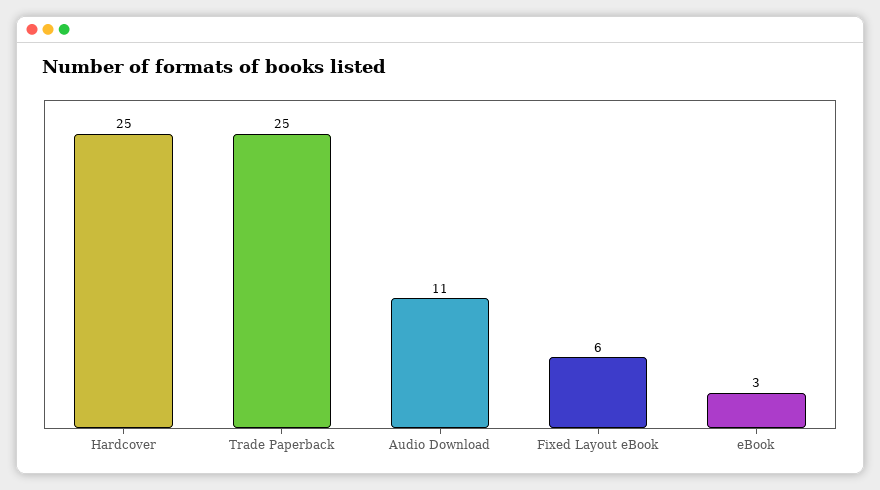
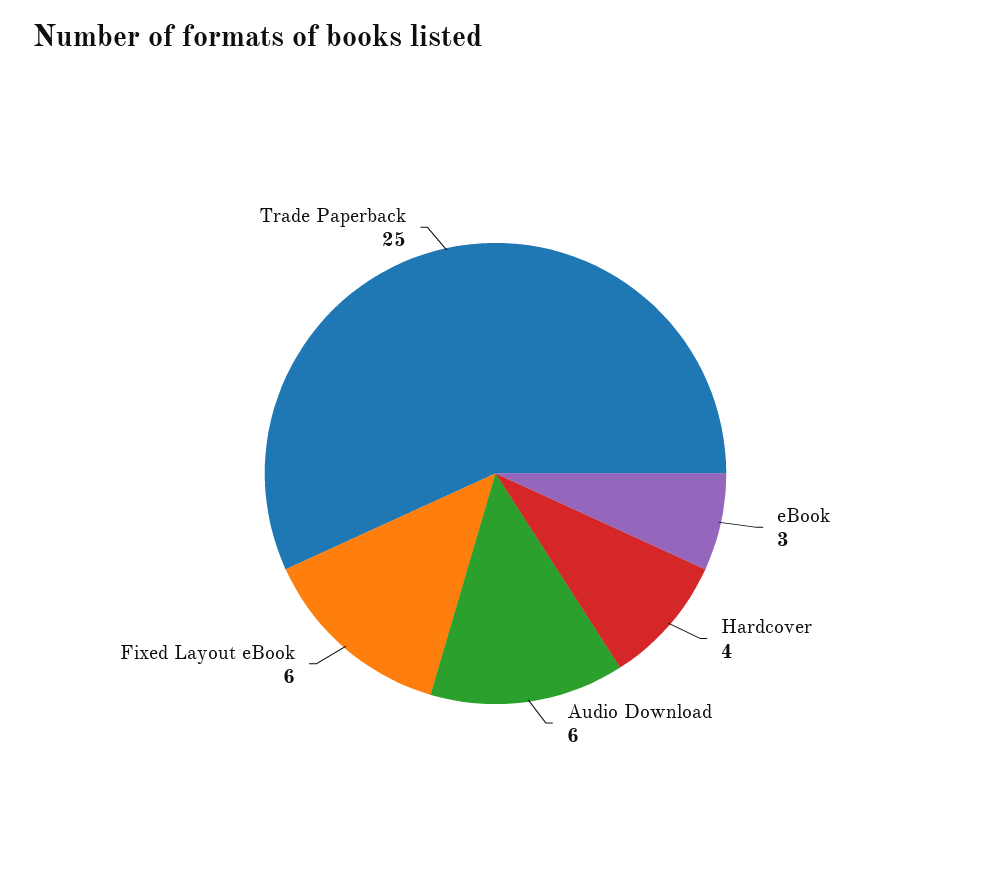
Hardcover: 25 -> 4
Audio Download: 11 -> 6

